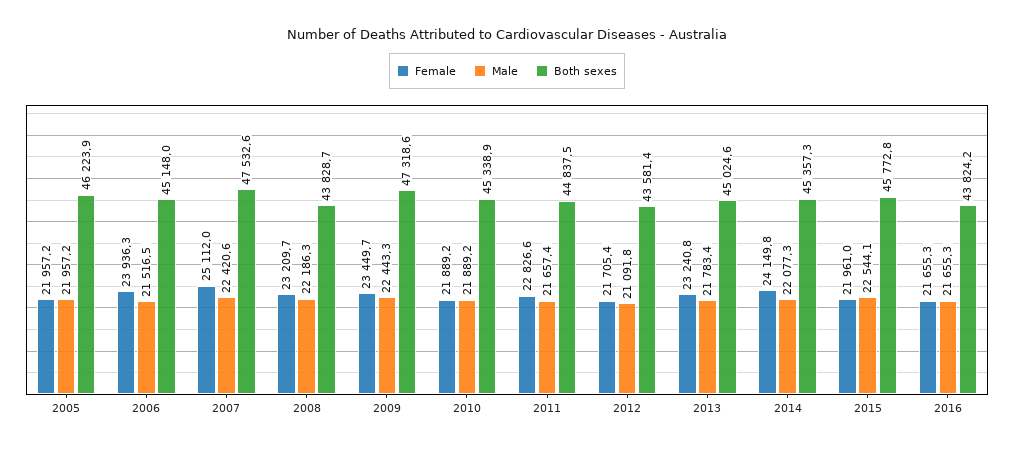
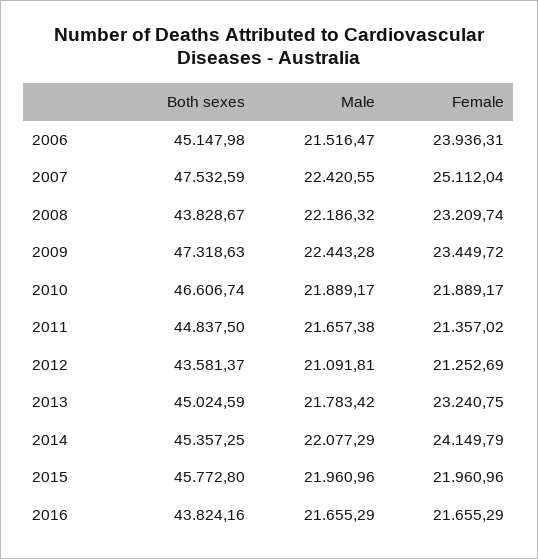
Female, 2005: 21957.2 -> none
Male, 2005: 21957.2 -> none
Both sexes, 2005: 46223.9 -> none
Both sexes, 2010: 45338.9 -> 46606.74
Female, 2011: 22826.6 -> 21357.02
Female, 2012: 21705.4 -> 21252.69
Male, 2015: 22544.1 -> 21960.96

